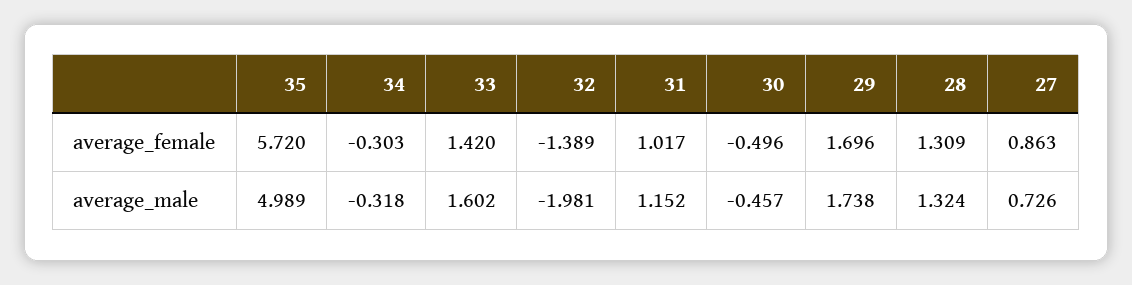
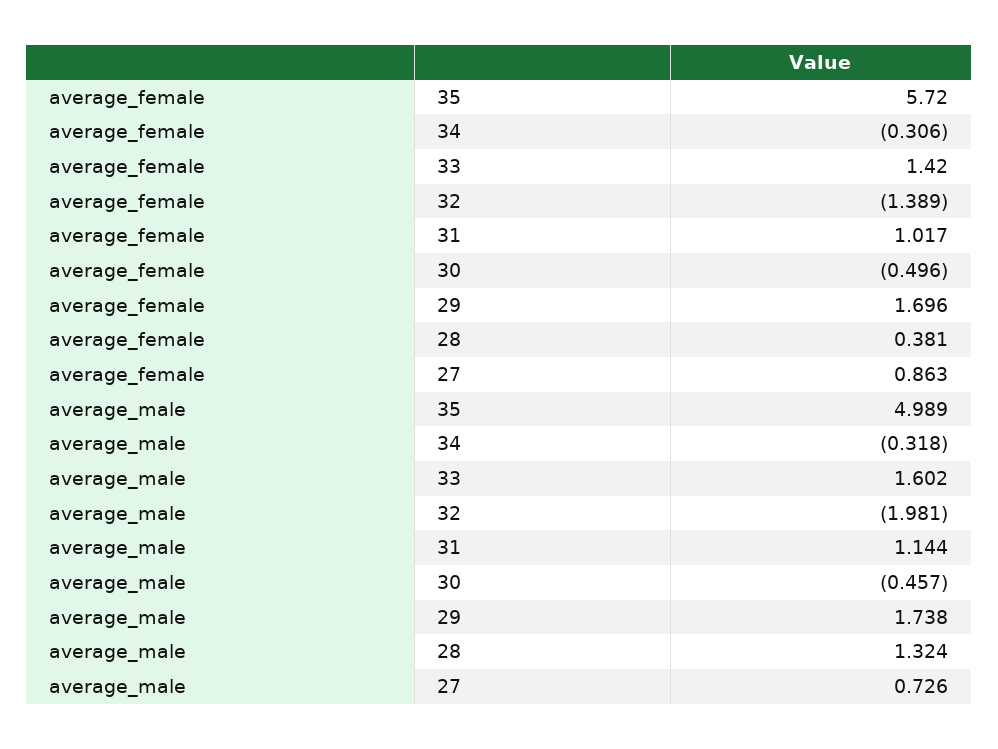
34, average_female: -0.303 -> -0.306
28, average_female: 1.309 -> 0.381
31, average_male: 1.152 -> 1.144

